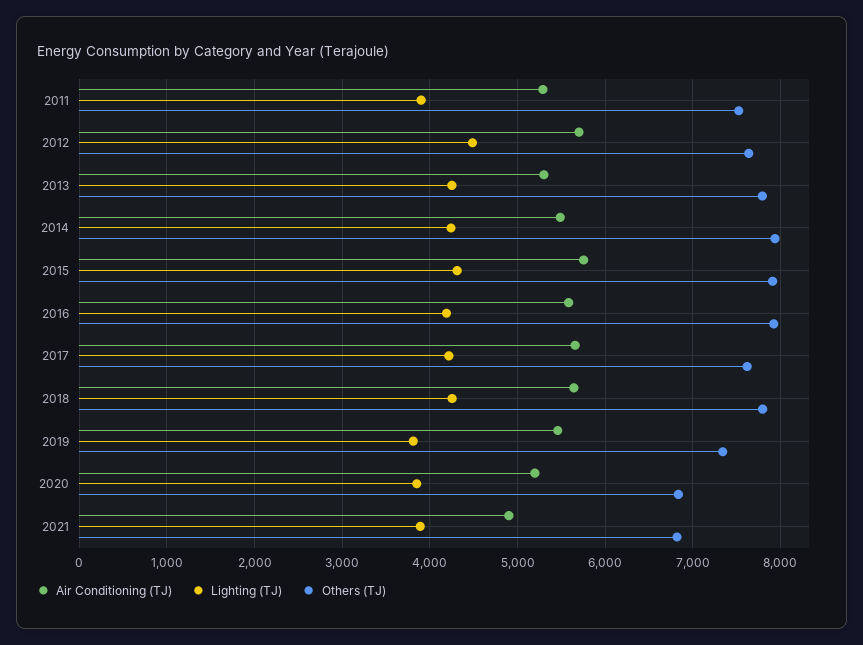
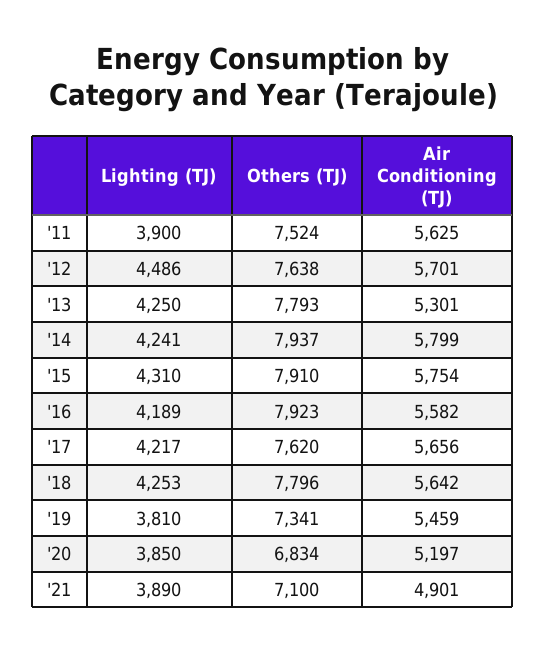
Air Conditioning (TJ), 2011: 5300 -> 5625
Air Conditioning (TJ), 2014: 5500 -> 5799
Others (TJ), 2021: 6800 -> 7100

